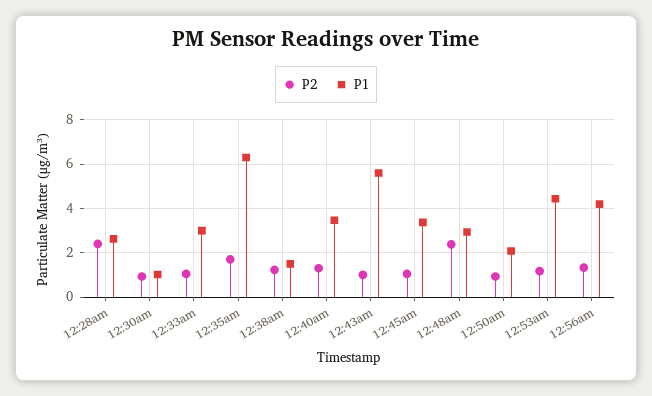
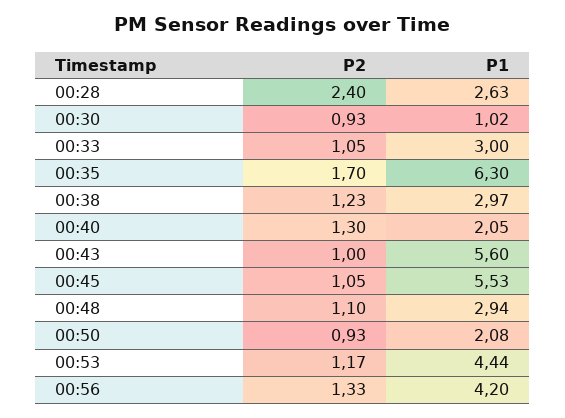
P1, 12:38am: 1.5 -> 2.97
P1, 12:40am: 3.5 -> 2.05
P1, 12:45am: 3.5 -> 5.53
P2, 12:48am: 2.5 -> 1.1

